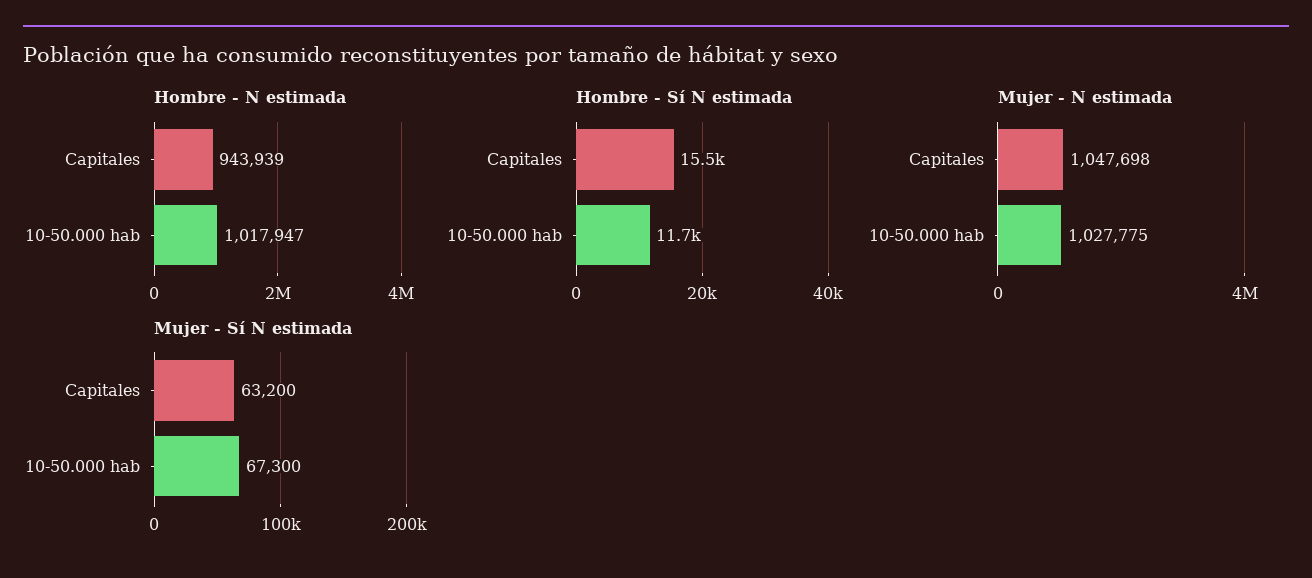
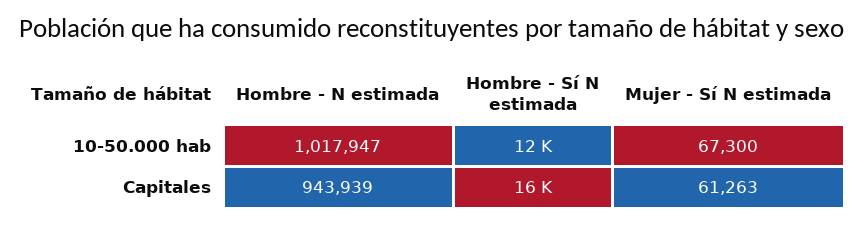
Mujer - N estimada, Capitales: 1047698 -> none
Mujer - N estimada, 10-50.000 hab: 1027775 -> none
Mujer - Sí N estimada, Capitales: 63200 -> 61263

